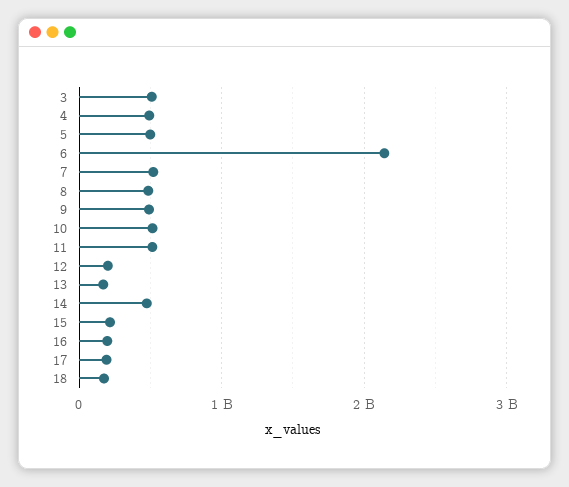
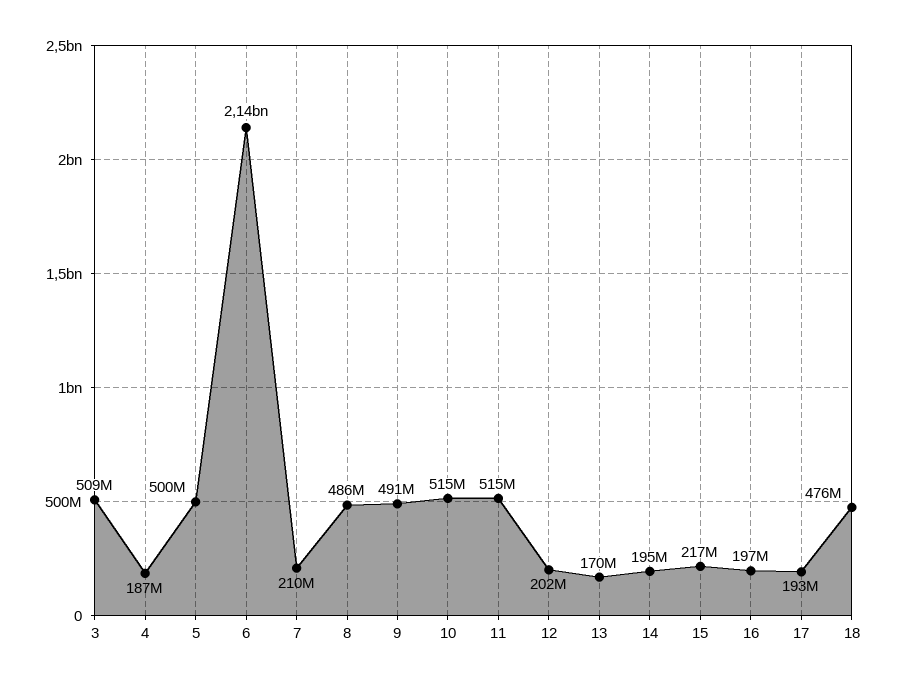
4: 500000000 -> 187000000
7: 500000000 -> 210000000
14: 500000000 -> 195000000
18: 200000000 -> 476000000

